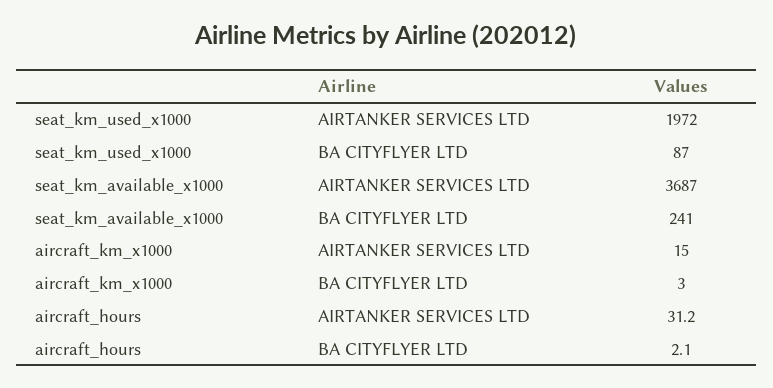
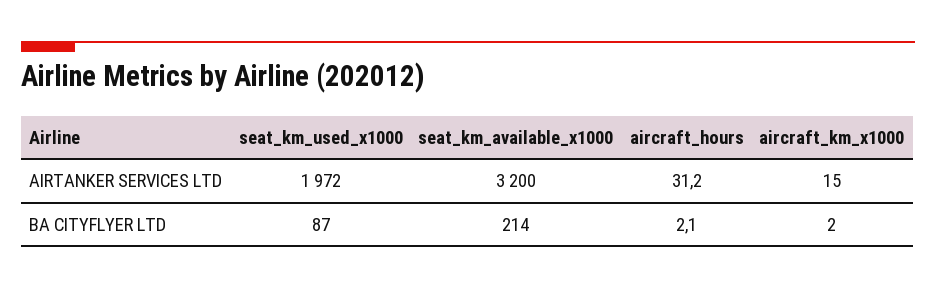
seat_km_available_x1000, AIRTANKER SERVICES LTD: 3687 -> 3200
seat_km_available_x1000, BA CITYFLYER LTD: 241 -> 214
aircraft_km_x1000, BA CITYFLYER LTD: 3 -> 2

